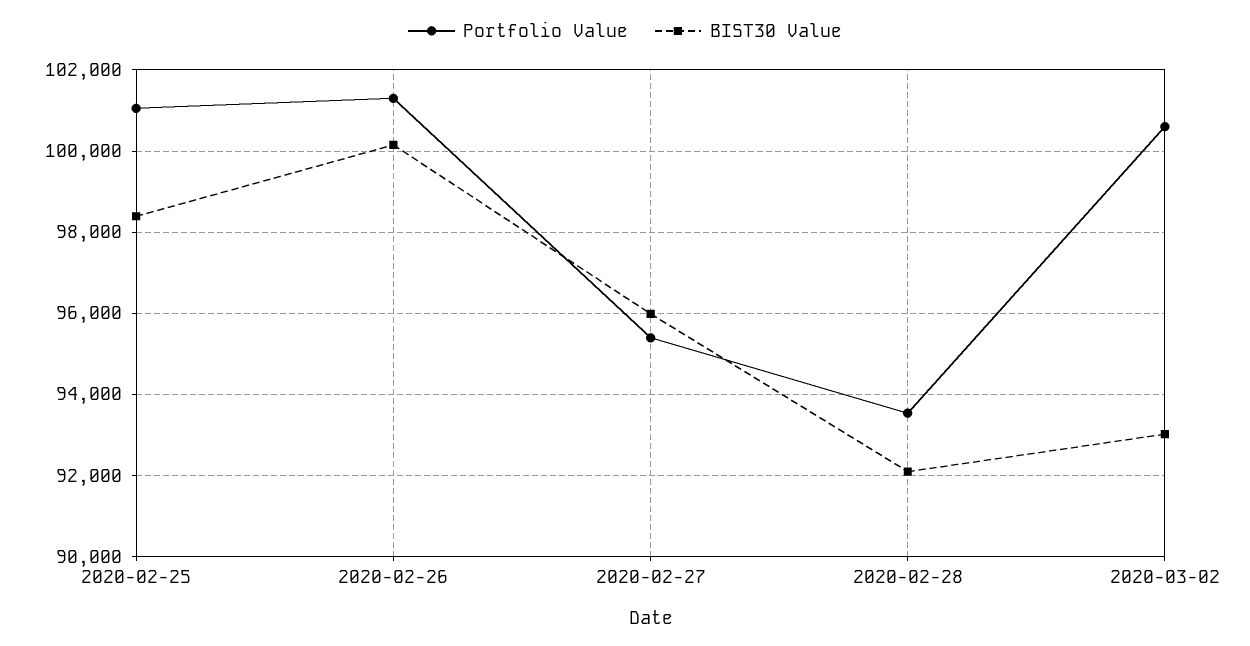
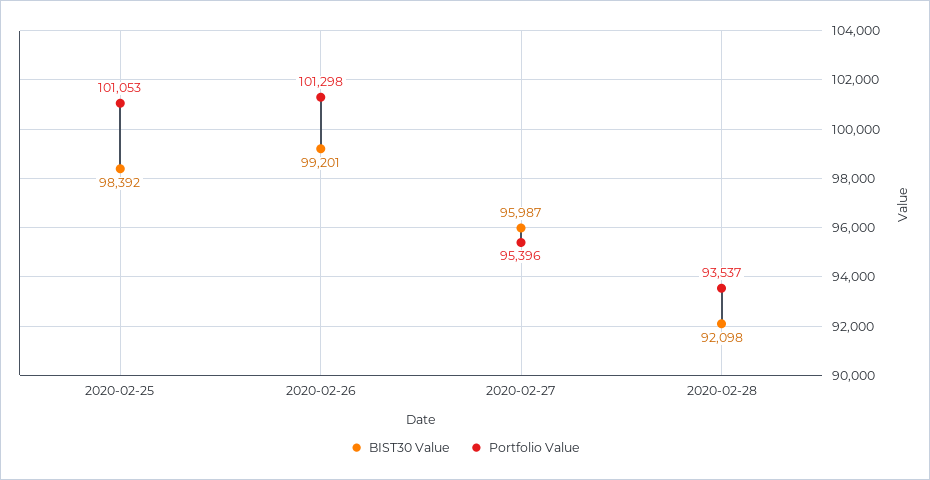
BIST30 Value, 2020-02-26: 100200 -> 99201
Portfolio Value, 2020-03-02: 100600 -> none
BIST30 Value, 2020-03-02: 93000 -> none

